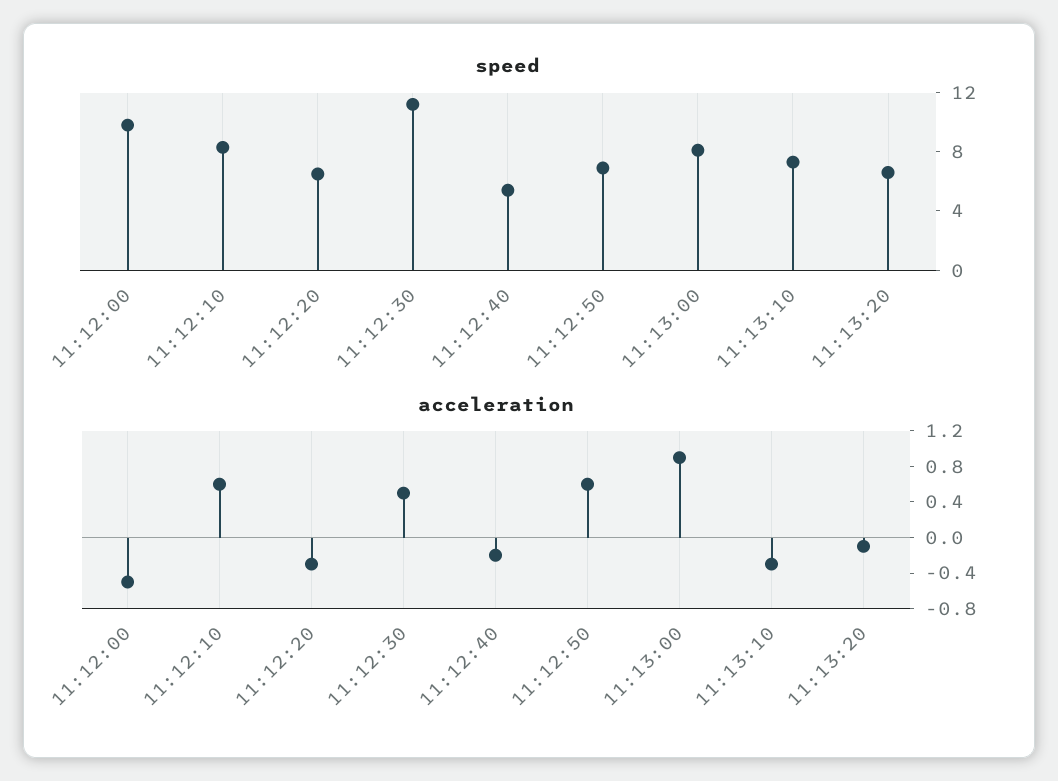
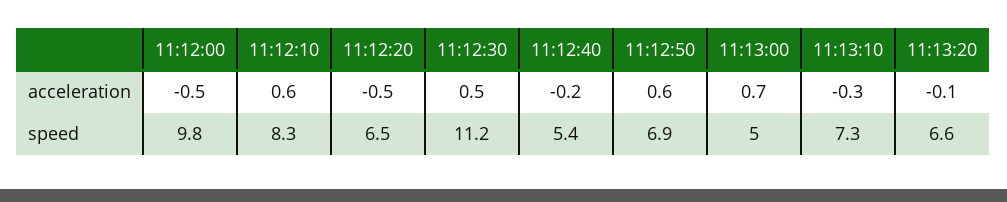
speed, 11:13:00: 8 -> 5
acceleration, 11:12:20: -0.3 -> -0.5
acceleration, 11:13:00: 0.9 -> 0.7

